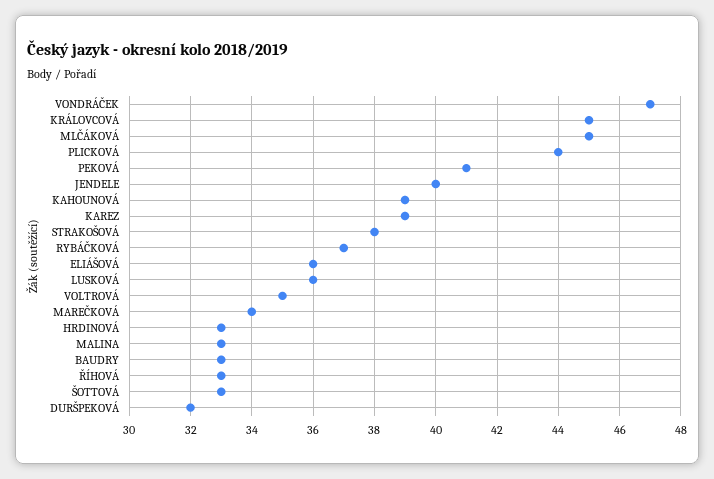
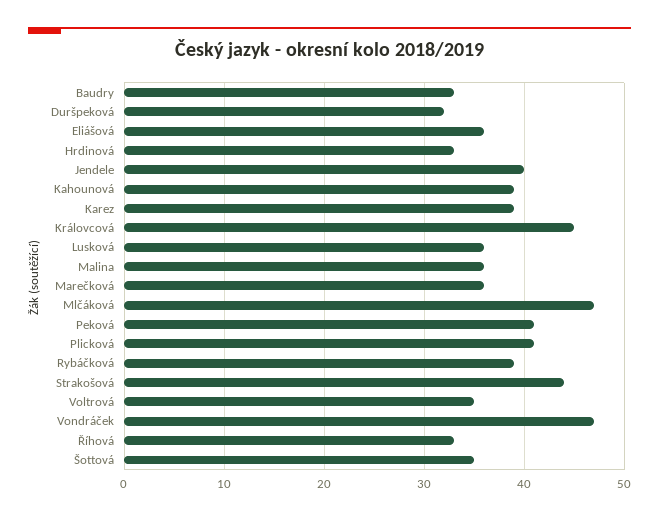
MLČÁKOVÁ: 45 -> 47
PLICKOVÁ: 44 -> 41
STRAKOŠOVÁ: 38 -> 44
RYBÁČKOVÁ: 37 -> 39
MAREČKOVÁ: 34 -> 36
MALINA: 33 -> 36
ŠOTTOVÁ: 33 -> 35

